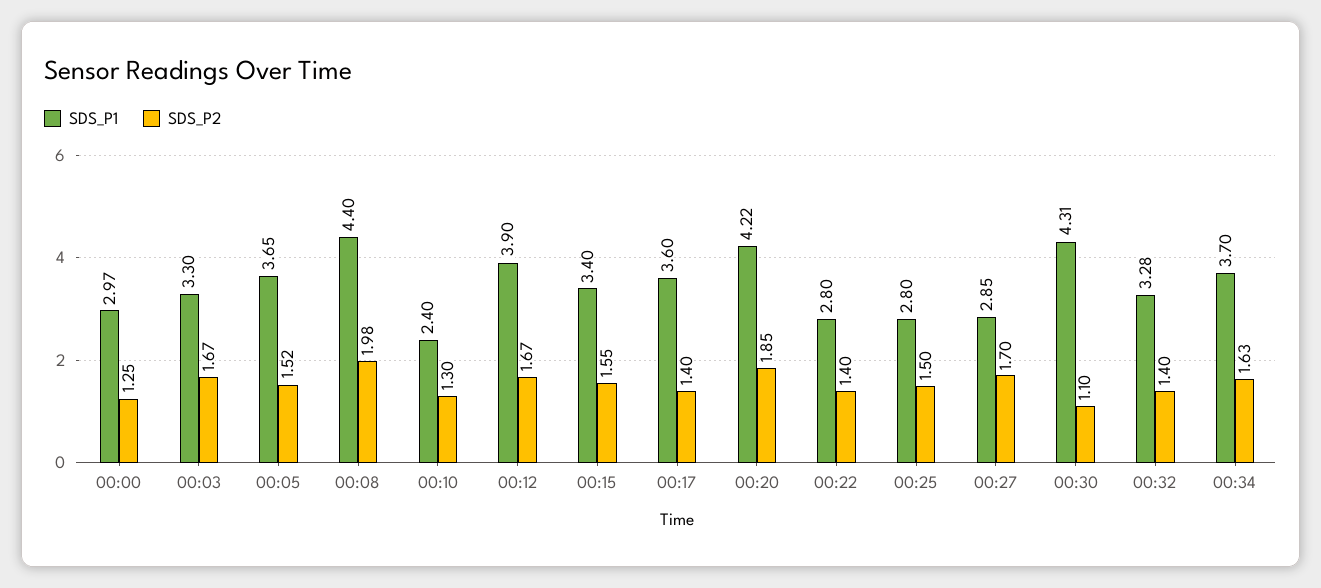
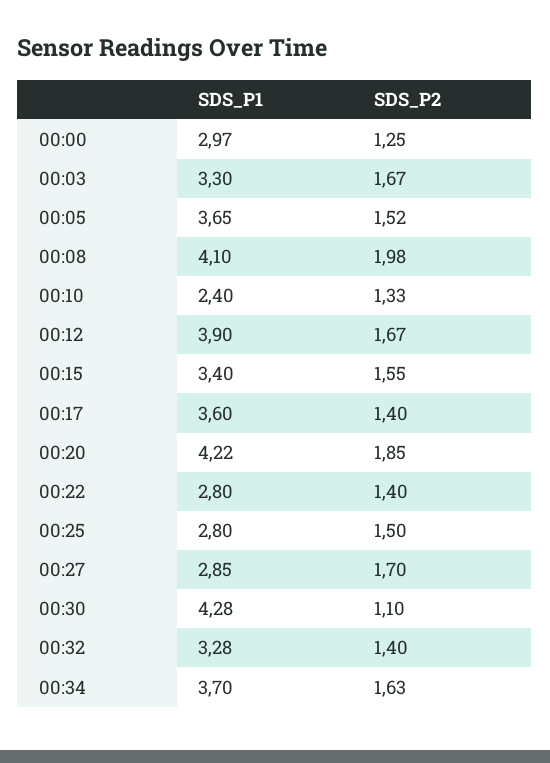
SDS_P1, 00:08: 4.4 -> 4.1
SDS_P2, 00:10: 1.3 -> 1.33
SDS_P1, 00:30: 4.31 -> 4.28

